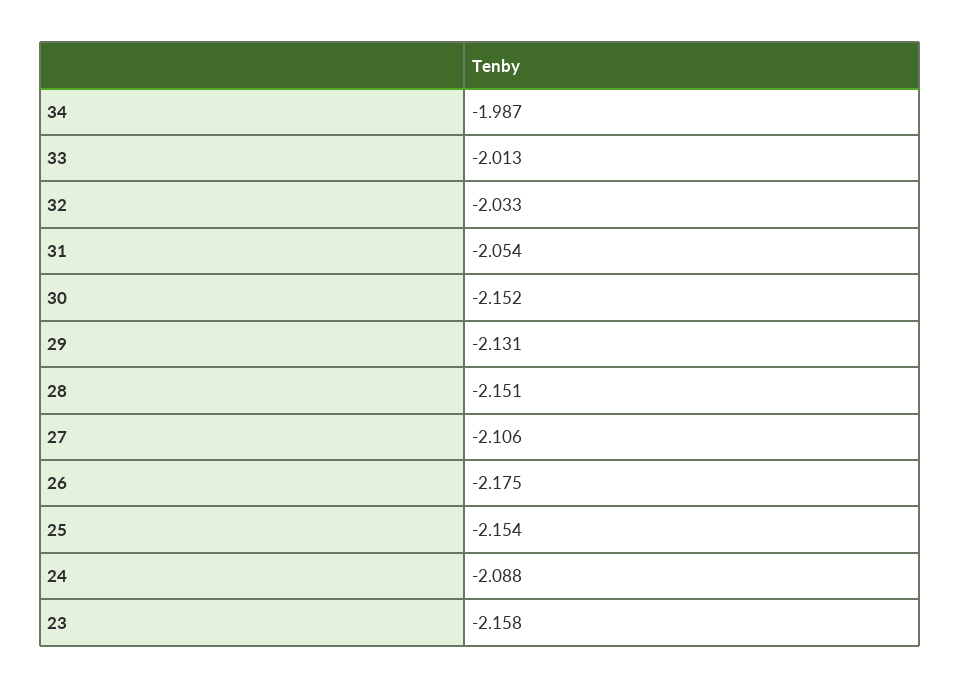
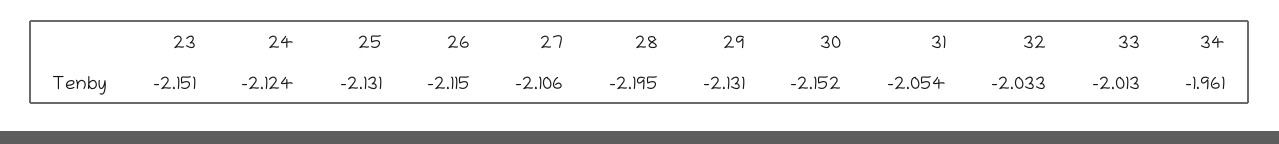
34: -1.987 -> -1.961
28: -2.151 -> -2.195
26: -2.175 -> -2.115
25: -2.154 -> -2.131
24: -2.088 -> -2.124
23: -2.158 -> -2.151

